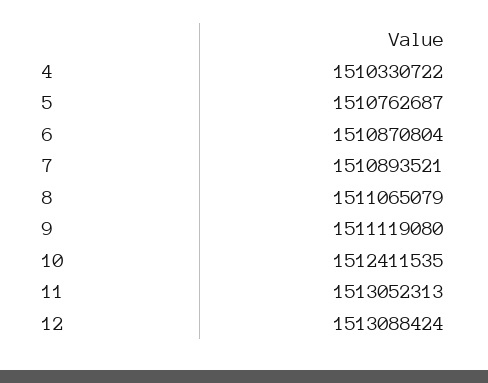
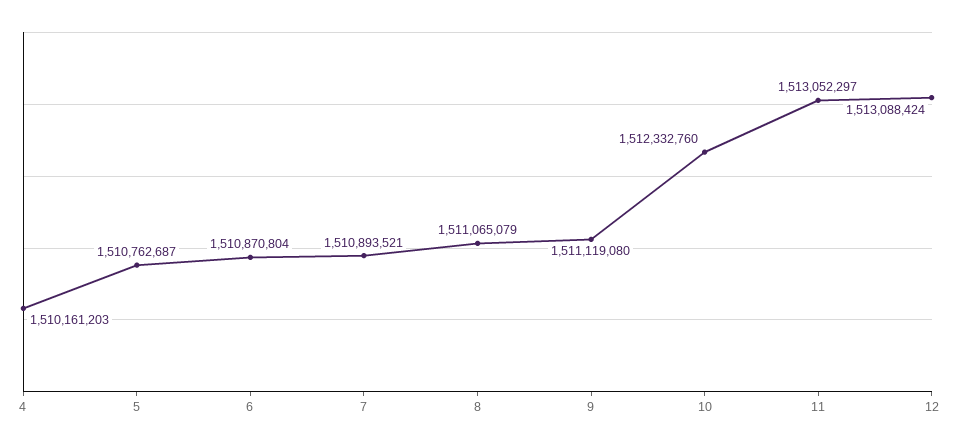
4: 1510330722 -> 1510161203
10: 1512411535 -> 1512332760
11: 1513052313 -> 1513052297

